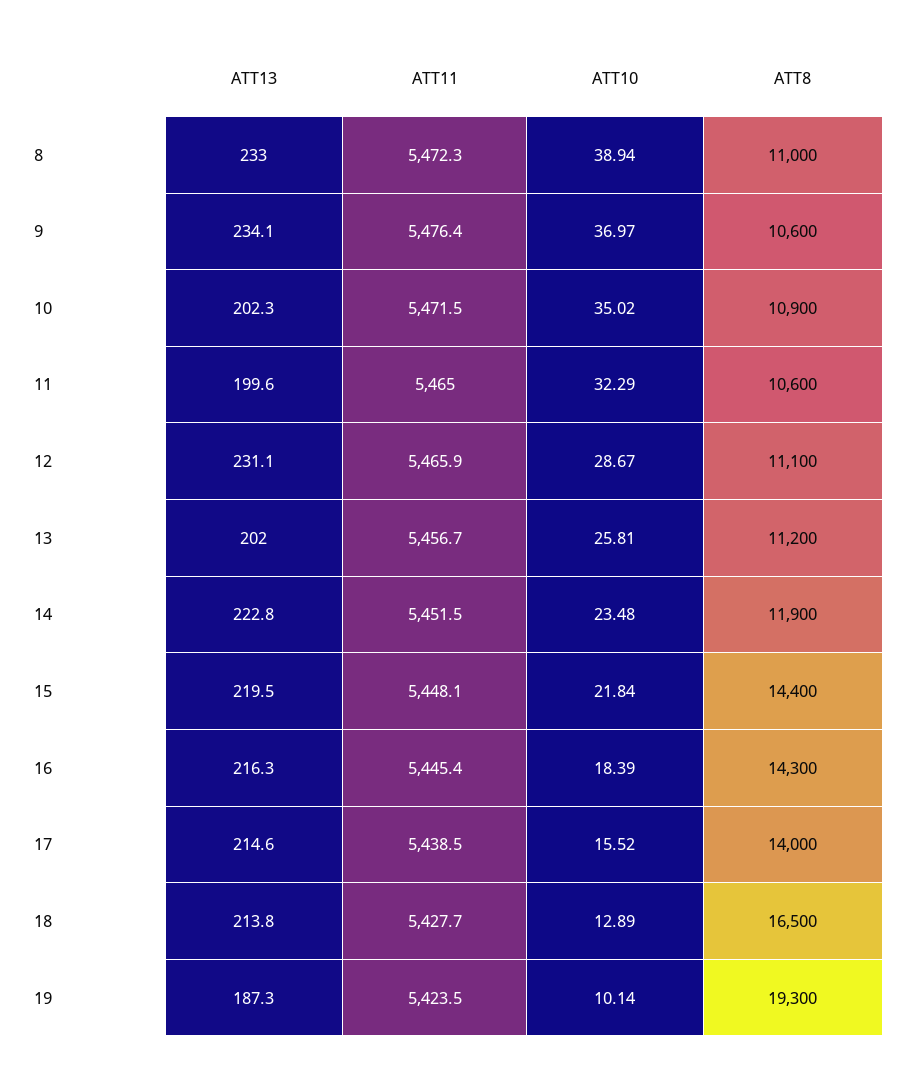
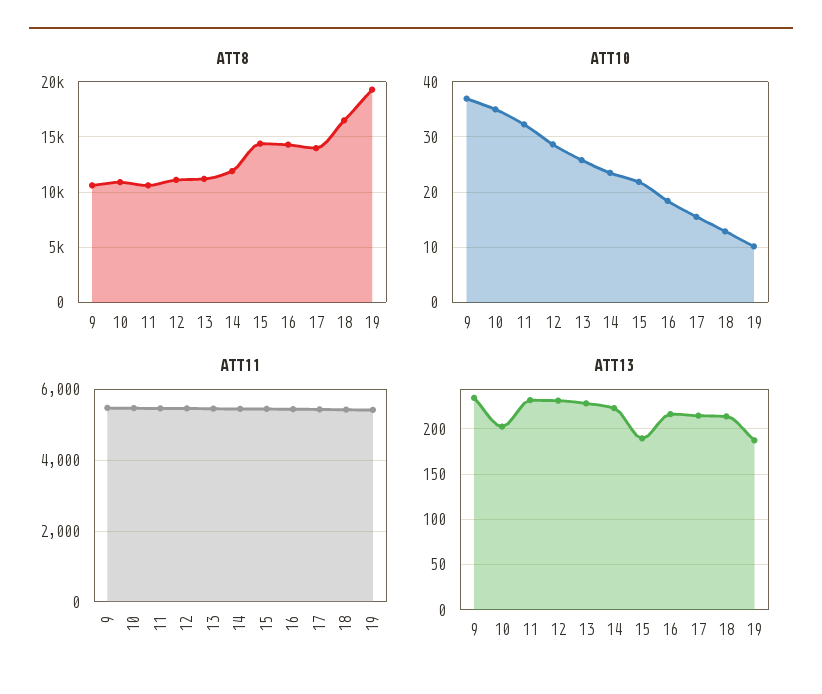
ATT13, 8: 233 -> none
ATT11, 8: 5472.3 -> none
ATT10, 8: 38.94 -> none
ATT8, 8: 11000 -> none
ATT13, 11: 199.6 -> 230
ATT13, 13: 202 -> 230
ATT13, 15: 219.5 -> 190

